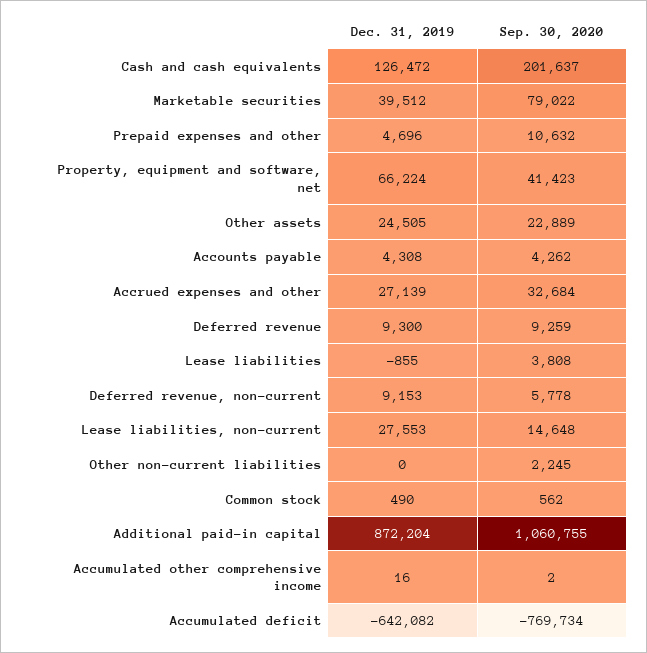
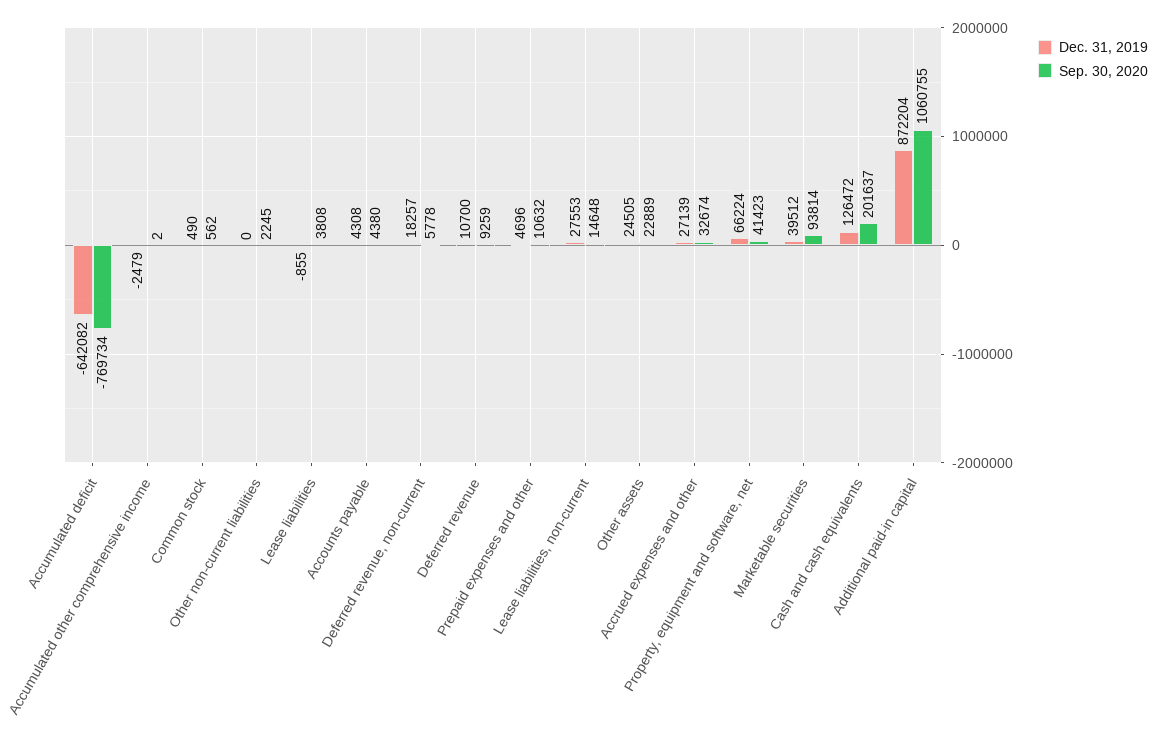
Sep. 30, 2020, Marketable securities: 79022 -> 93814
Sep. 30, 2020, Accounts payable: 4262 -> 4380
Sep. 30, 2020, Accrued expenses and other: 32684 -> 32674
Dec. 31, 2019, Deferred revenue: 9300 -> 10700
Dec. 31, 2019, Deferred revenue, non-current: 9153 -> 18257
Dec. 31, 2019, Accumulated other comprehensive income: 16 -> -2479

